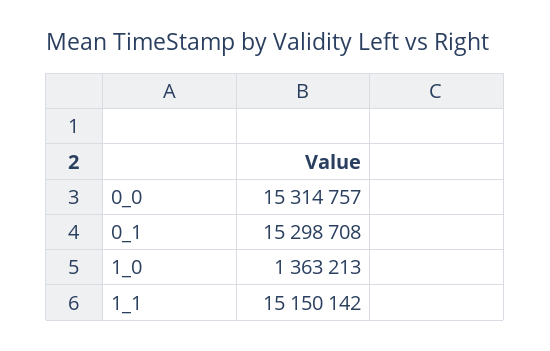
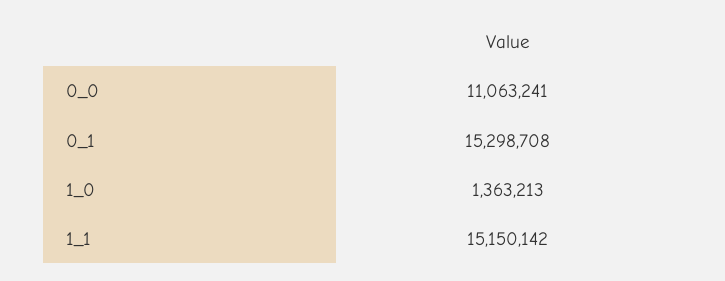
0_0: 15314757 -> 11063241

